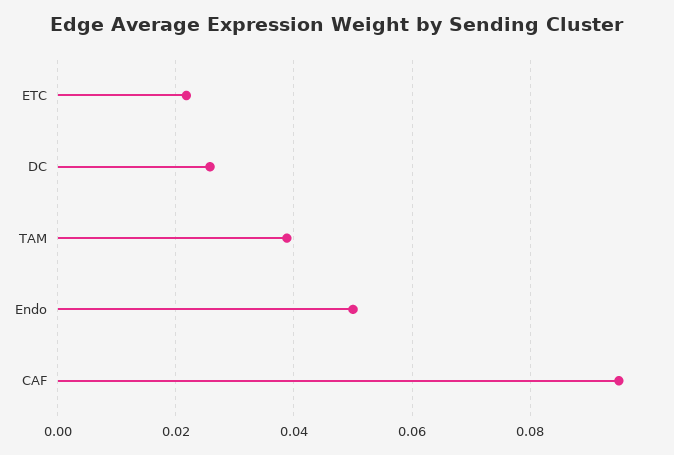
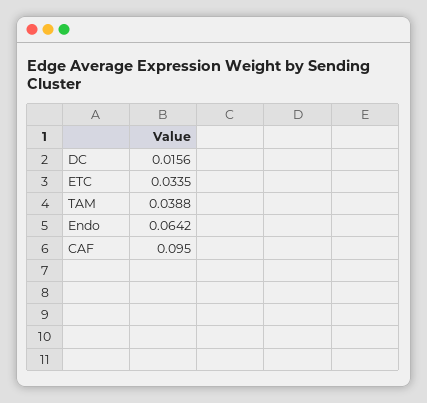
ETC: 0.022 -> 0.0335
DC: 0.026 -> 0.0156
Endo: 0.05 -> 0.0642

